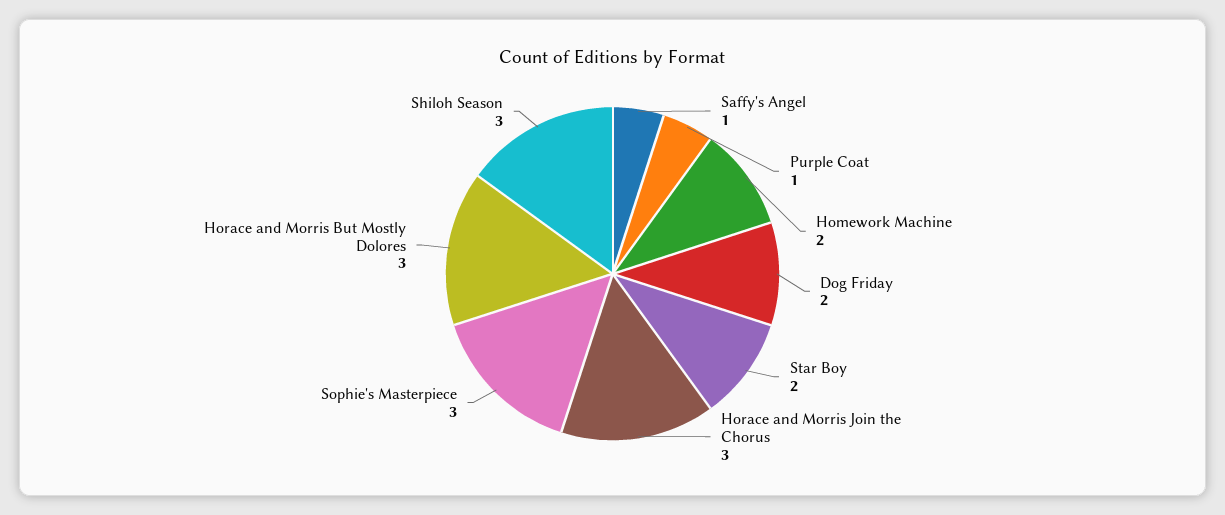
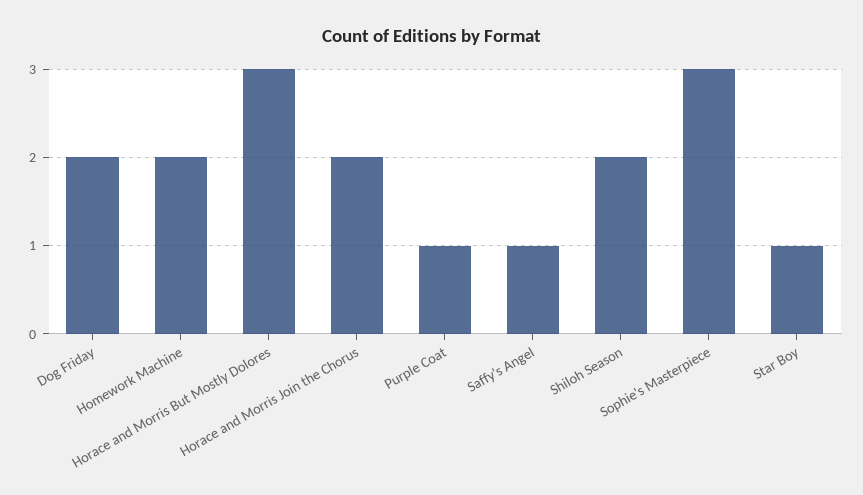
Star Boy: 2 -> 1
Horace and Morris Join the Chorus: 3 -> 2
Shiloh Season: 3 -> 2

